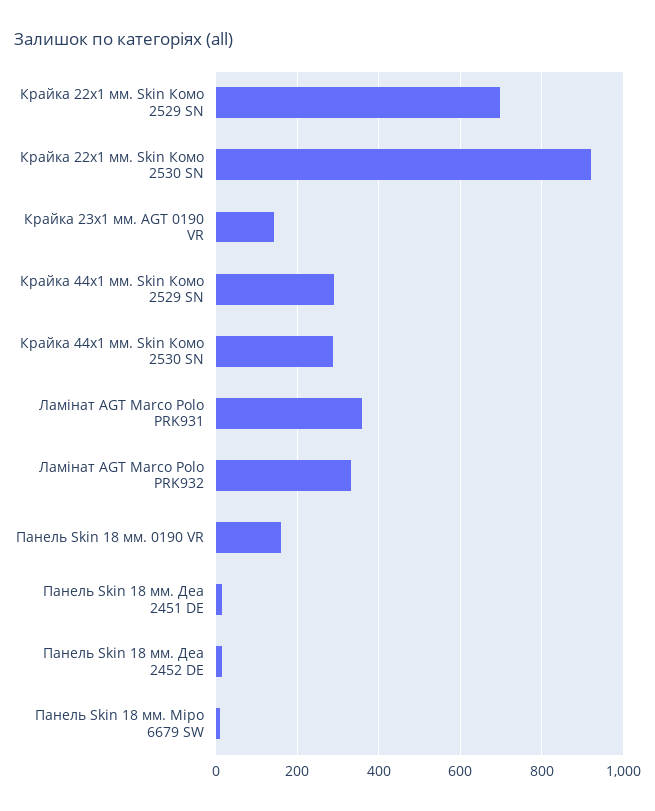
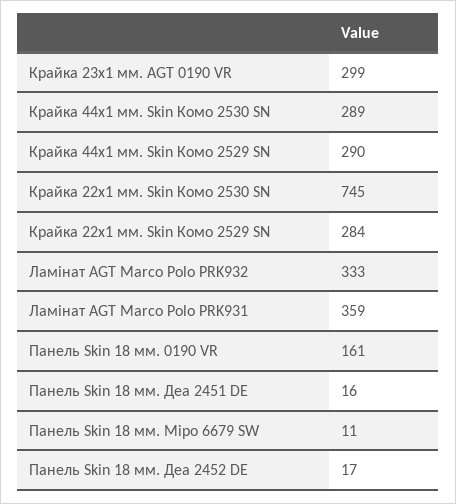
Крайка 22x1 мм. Skin Комо 2529 SN: 700 -> 284
Крайка 22x1 мм. Skin Комо 2530 SN: 920 -> 745
Крайка 23x1 мм. AGT 0190 VR: 140 -> 299

